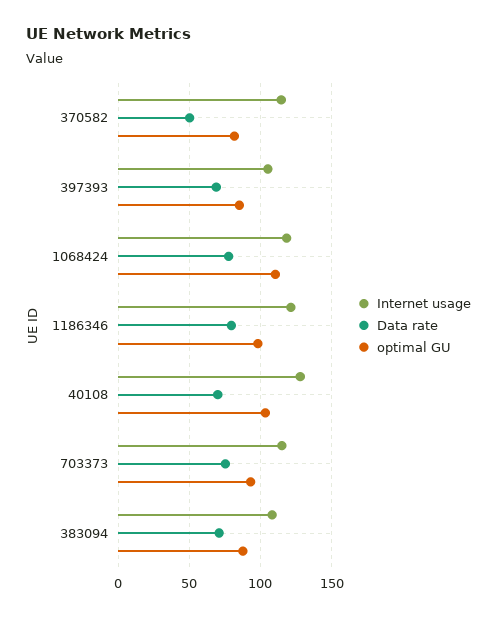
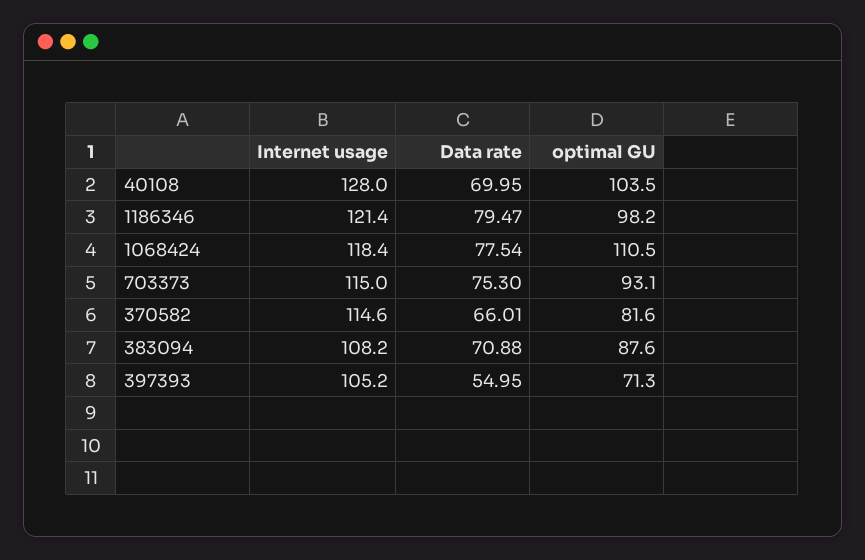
Data rate, 370582: 50 -> 66.01
Data rate, 397393: 70 -> 54.95
optimal GU, 397393: 85 -> 71.3

